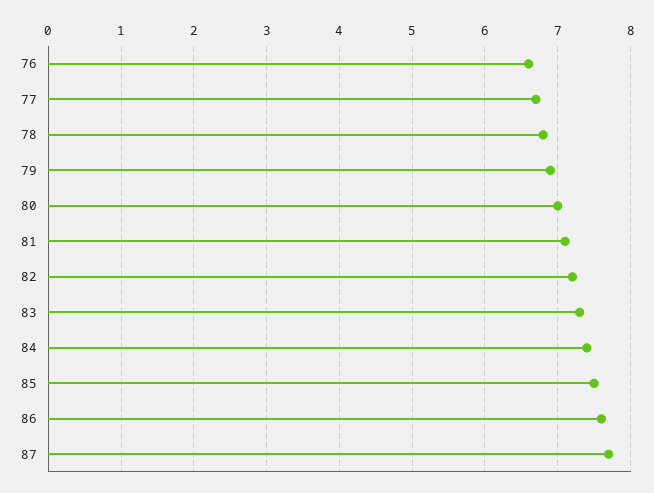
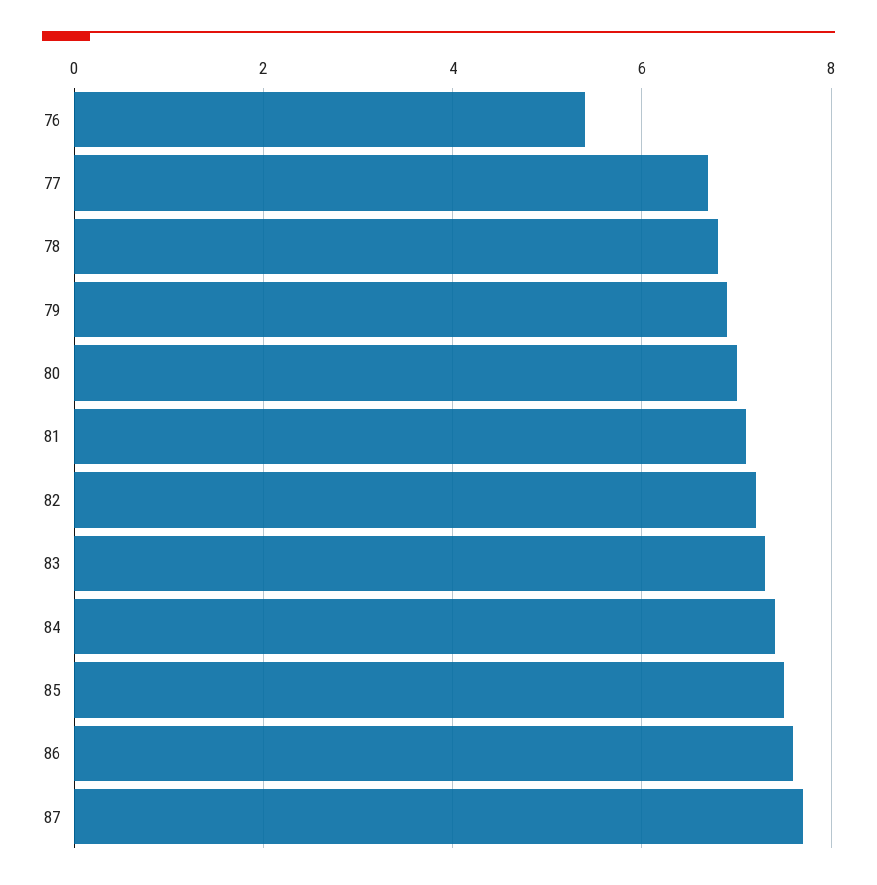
76: 6.6 -> 5.5

